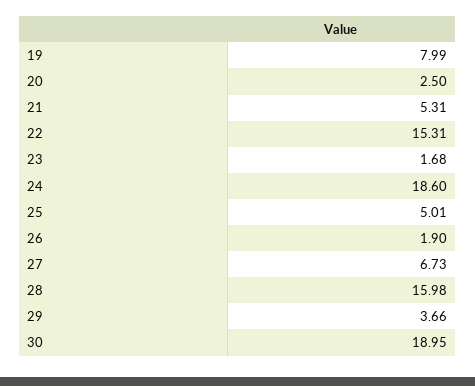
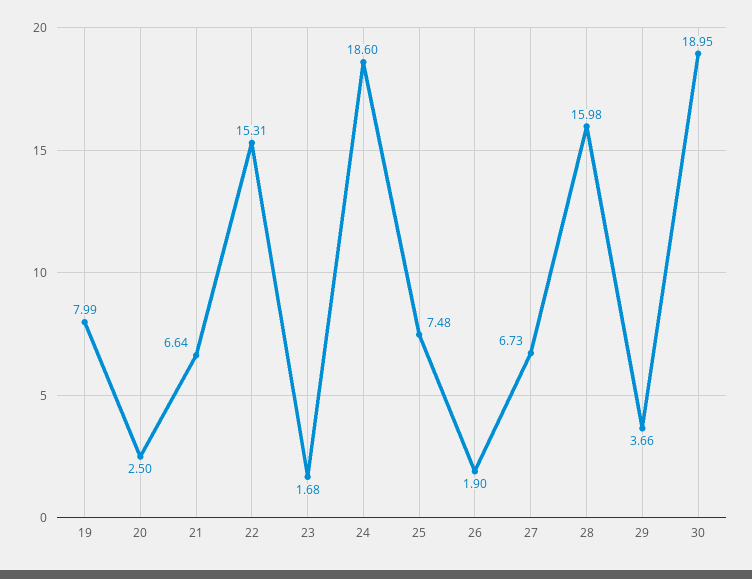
21: 5.31 -> 6.64
25: 5.01 -> 7.48

